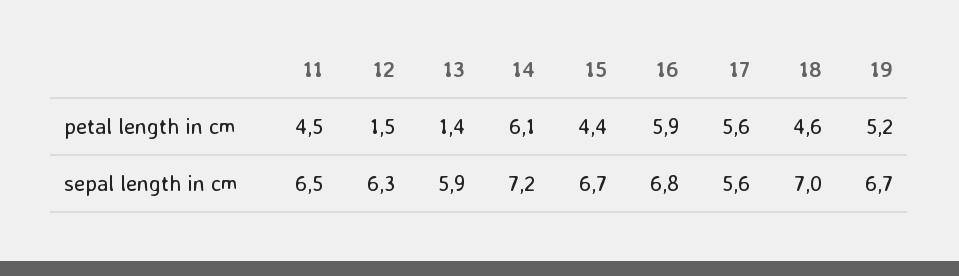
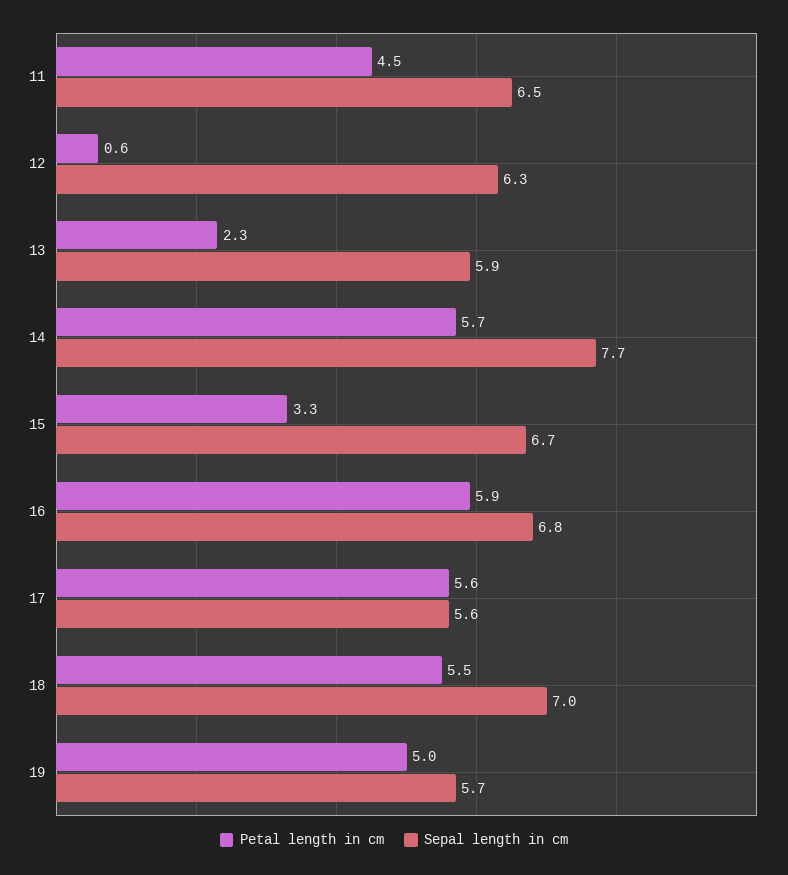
petal length in cm, 12: 1.5 -> 0.6
petal length in cm, 13: 1.4 -> 2.3
petal length in cm, 14: 6.1 -> 5.7
petal length in cm, 15: 4.4 -> 3.3
petal length in cm, 18: 4.6 -> 5.5
petal length in cm, 19: 5.2 -> 5
sepal length in cm, 14: 7.2 -> 7.7
sepal length in cm, 19: 6.7 -> 5.7

